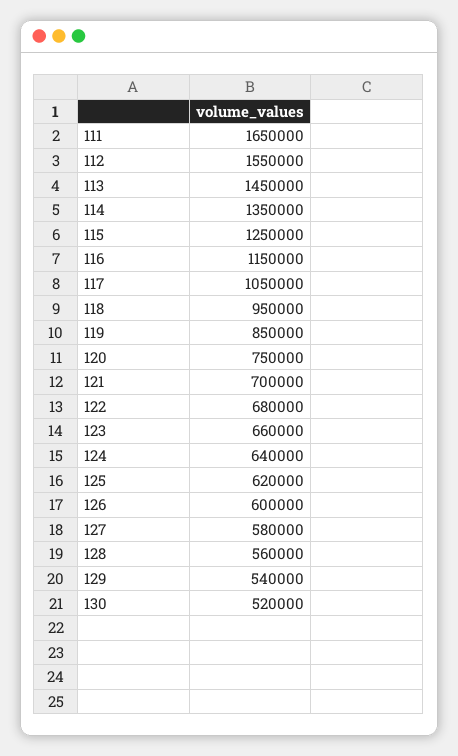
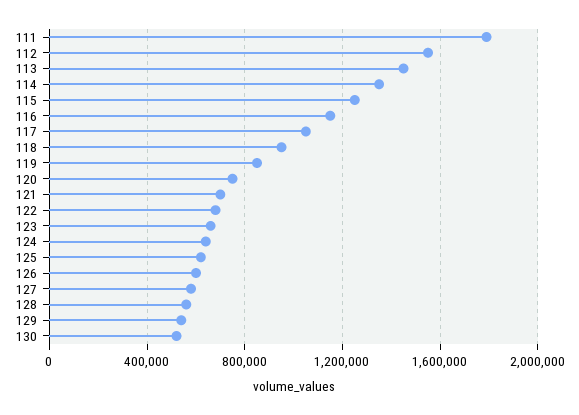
111: 1650000 -> 1800000

